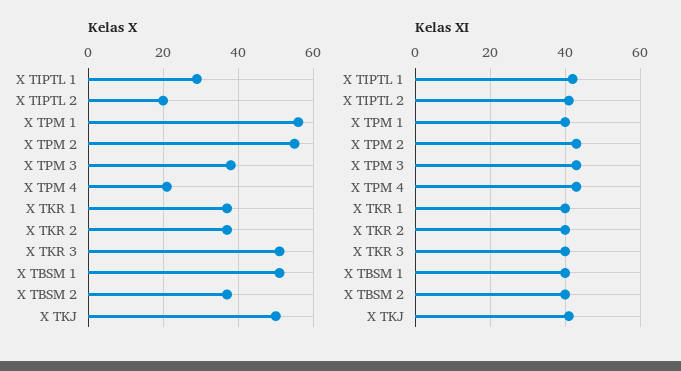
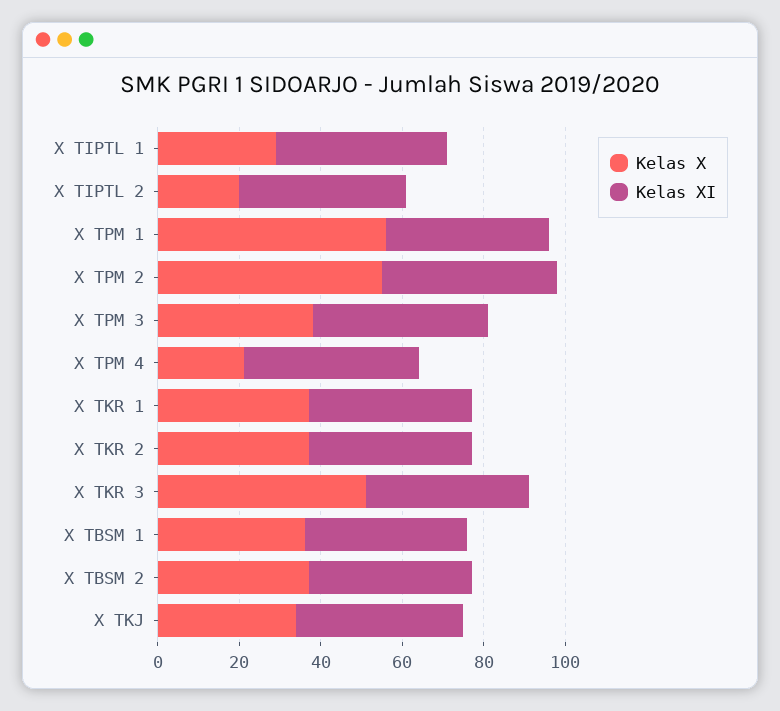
Kelas X, X TBSM 1: 50 -> 35
Kelas X, X TKJ: 50 -> 35

